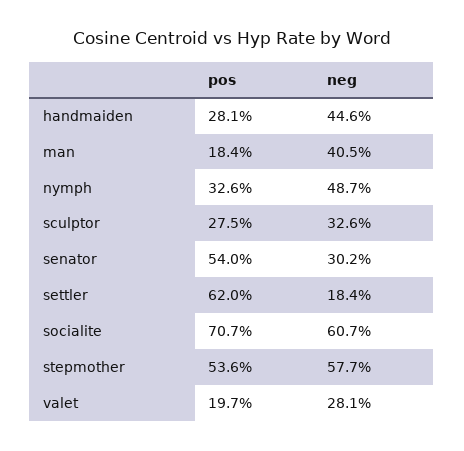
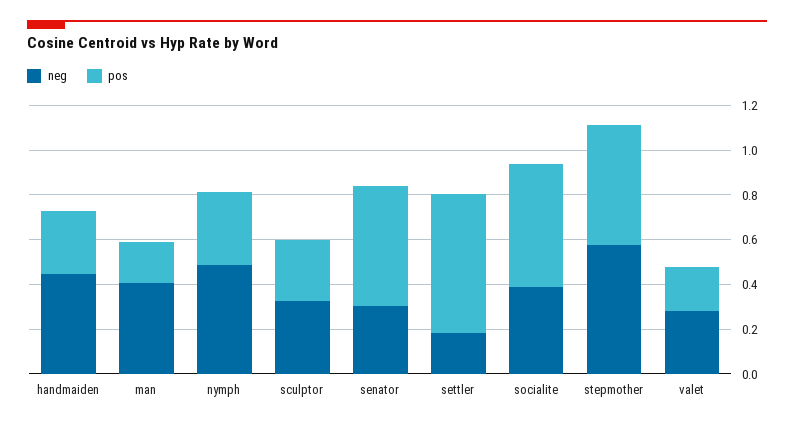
pos, socialite: 0.707 -> 0.55
neg, socialite: 0.607 -> 0.4

